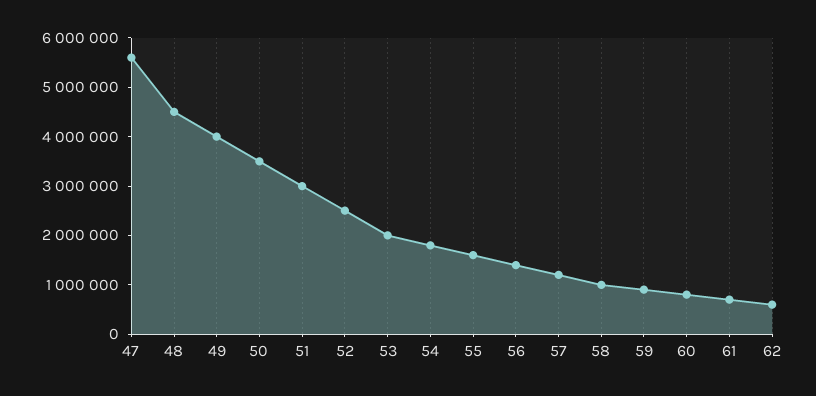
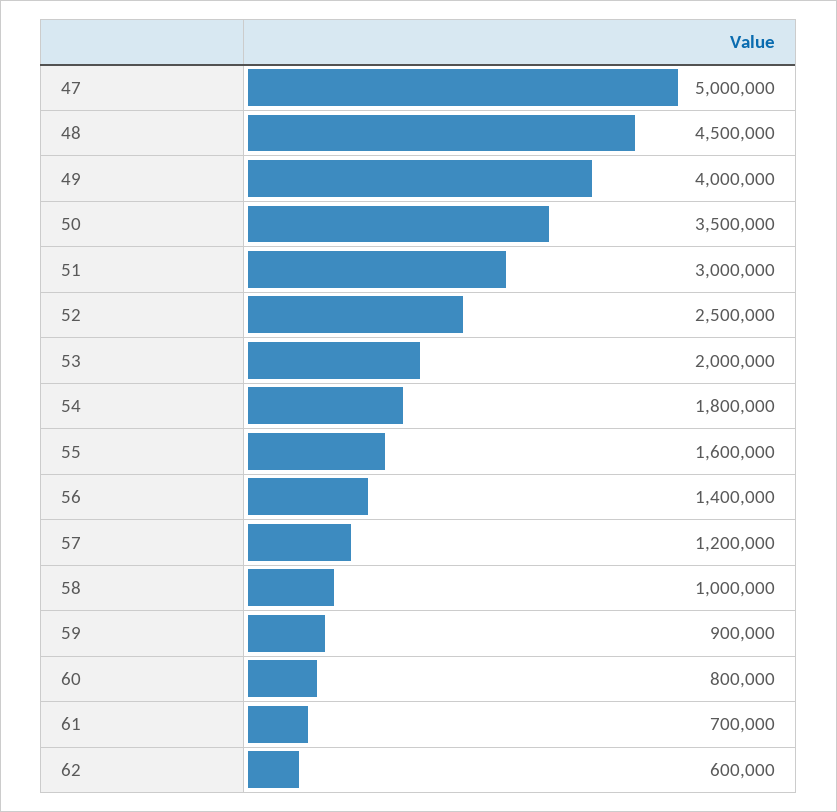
47: 5600000 -> 5000000

